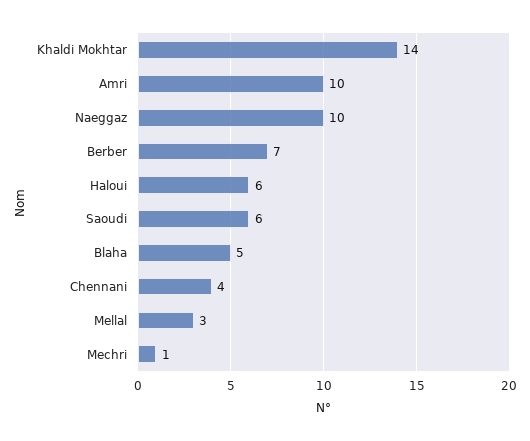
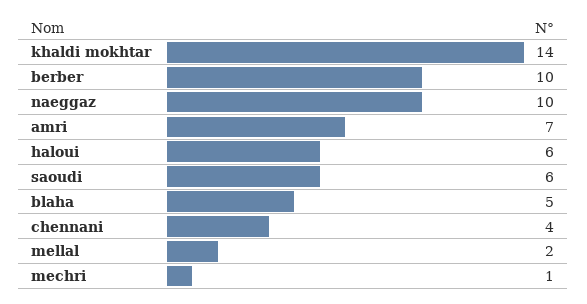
Amri: 10 -> 7
Berber: 7 -> 10
Mellal: 3 -> 2

